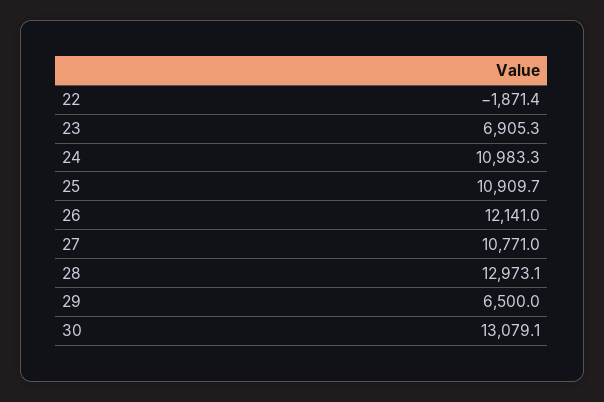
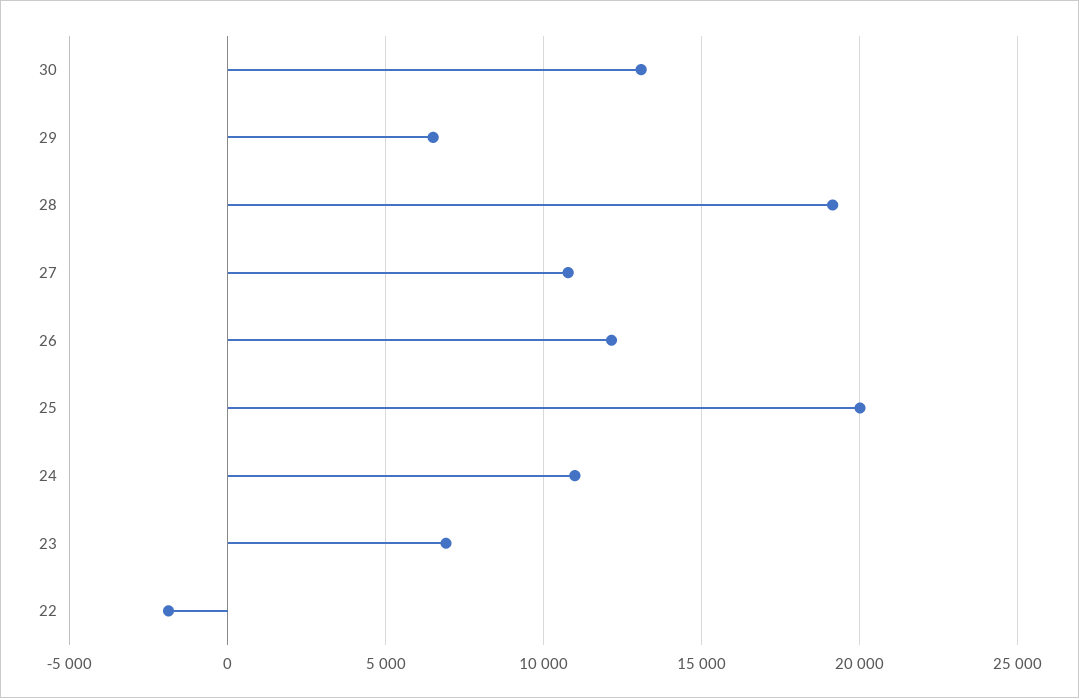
25: 10909.7 -> 20000
28: 12973.1 -> 19000

